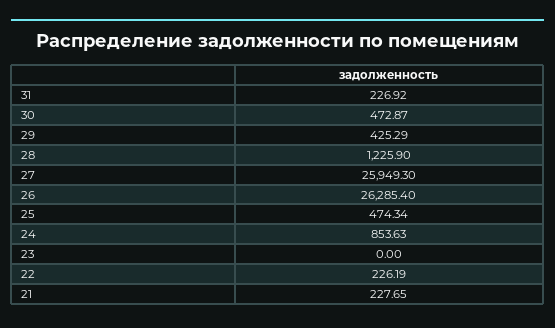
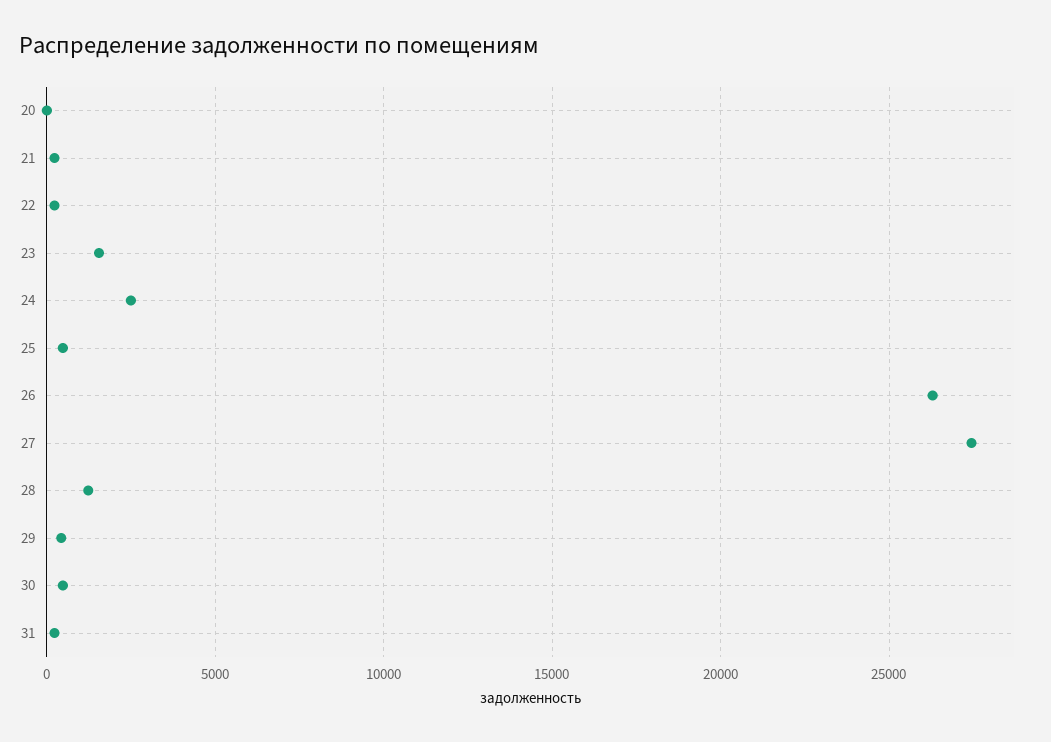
27: 25949.3 -> 27500
24: 853.63 -> 2500
23: 0 -> 1500
20: none -> 0

